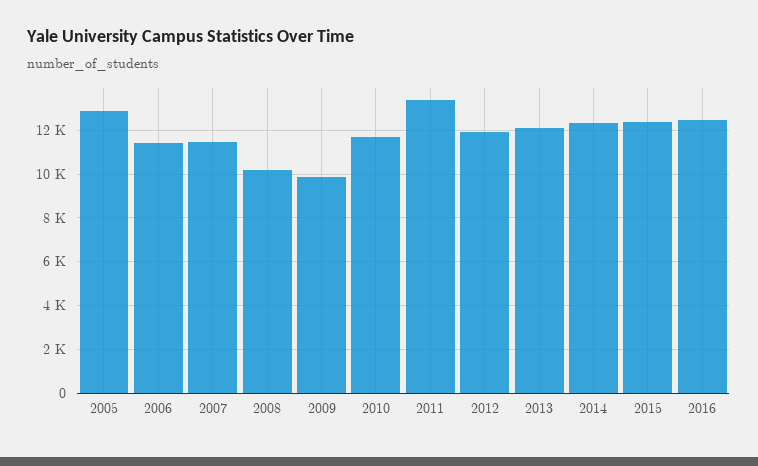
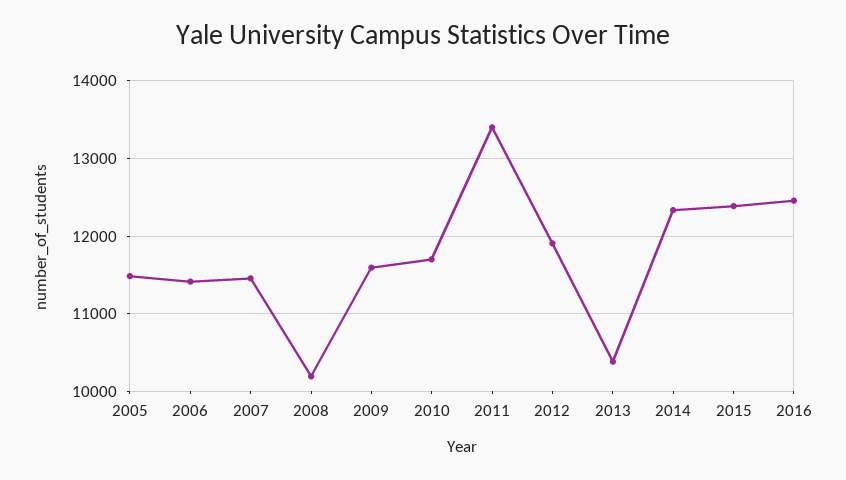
2005: 13000 -> 11500
2009: 10000 -> 11600
2013: 12000 -> 10400

